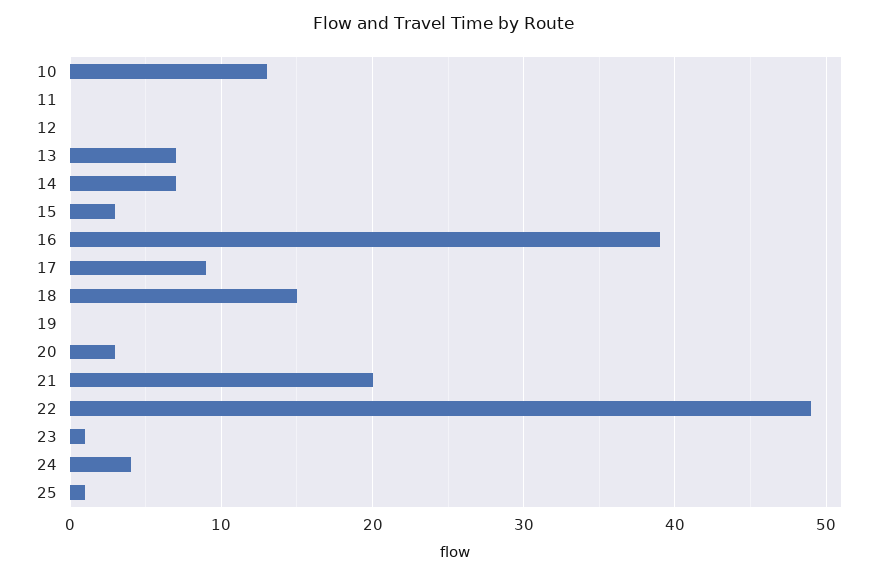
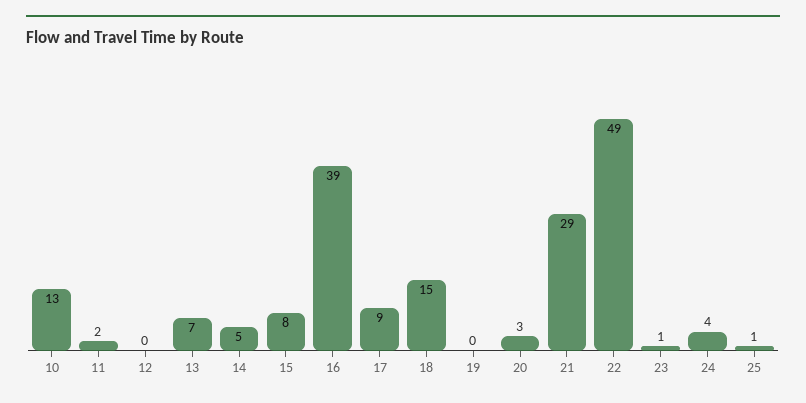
11: 0 -> 2
14: 7 -> 5
15: 3 -> 8
21: 20 -> 29

